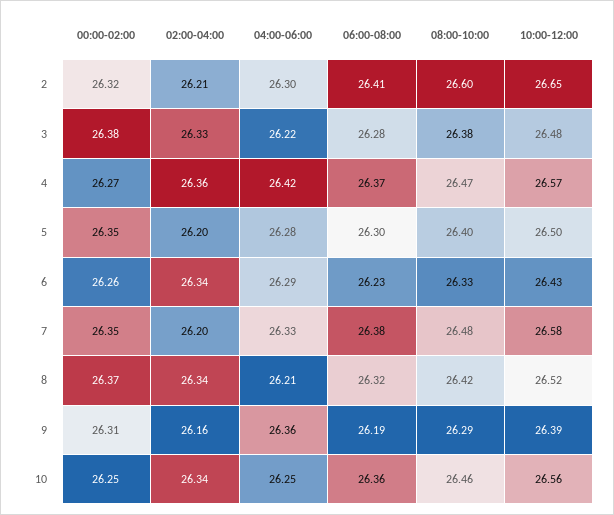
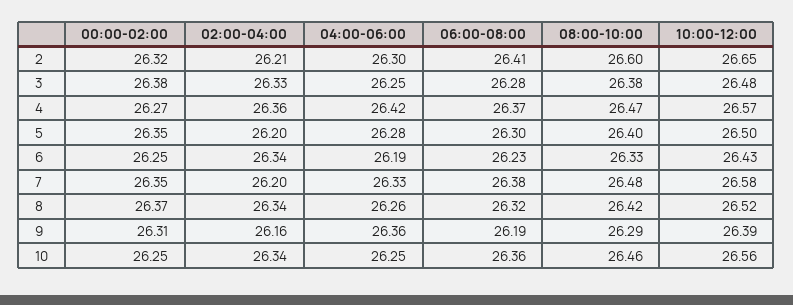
04:00-06:00, 3: 26.22 -> 26.25
00:00-02:00, 6: 26.26 -> 26.25
04:00-06:00, 6: 26.29 -> 26.19
04:00-06:00, 8: 26.21 -> 26.26

